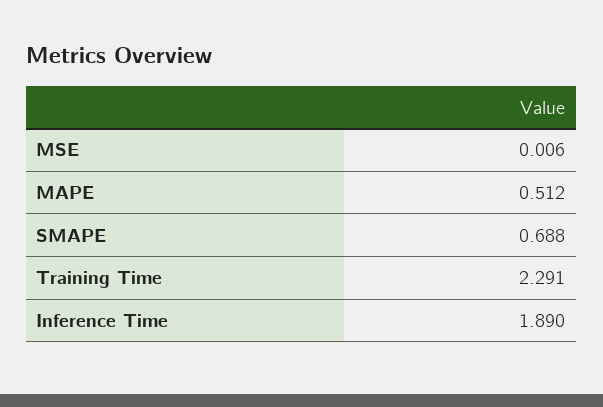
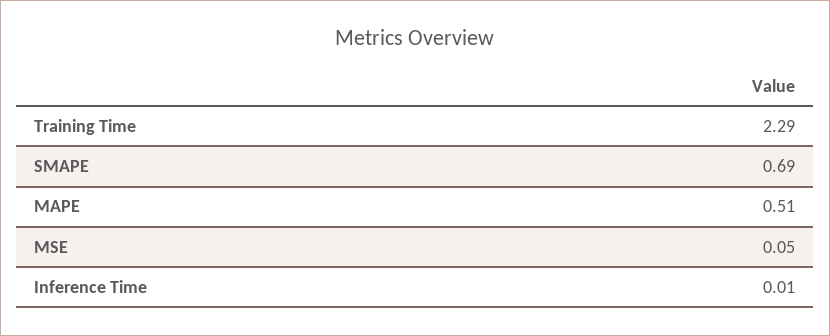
MSE: 0.006 -> 0.05
Inference Time: 1.89 -> 0.01

